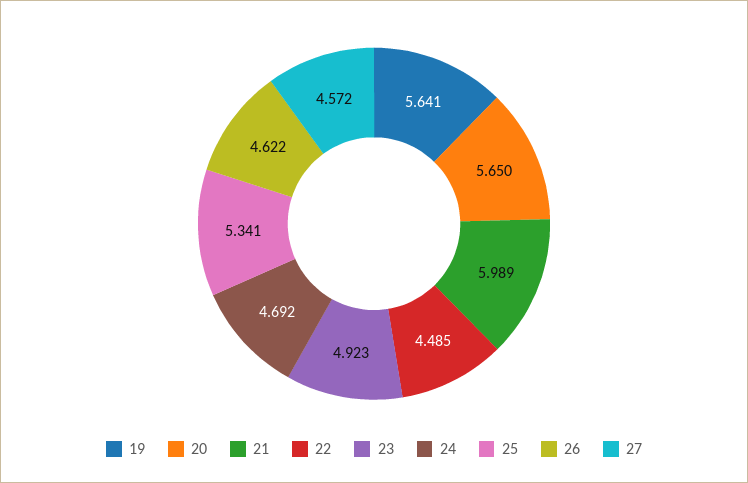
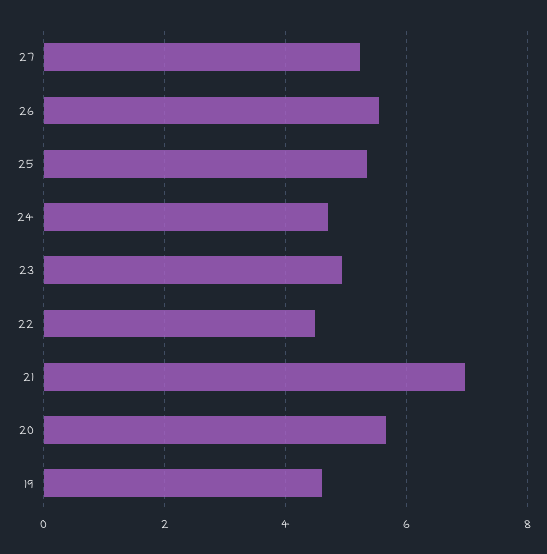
19: 5.641 -> 4.6
21: 5.989 -> 7
26: 4.622 -> 5.6
27: 4.572 -> 5.2

